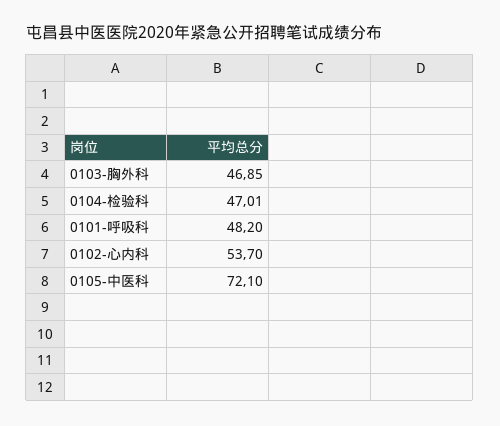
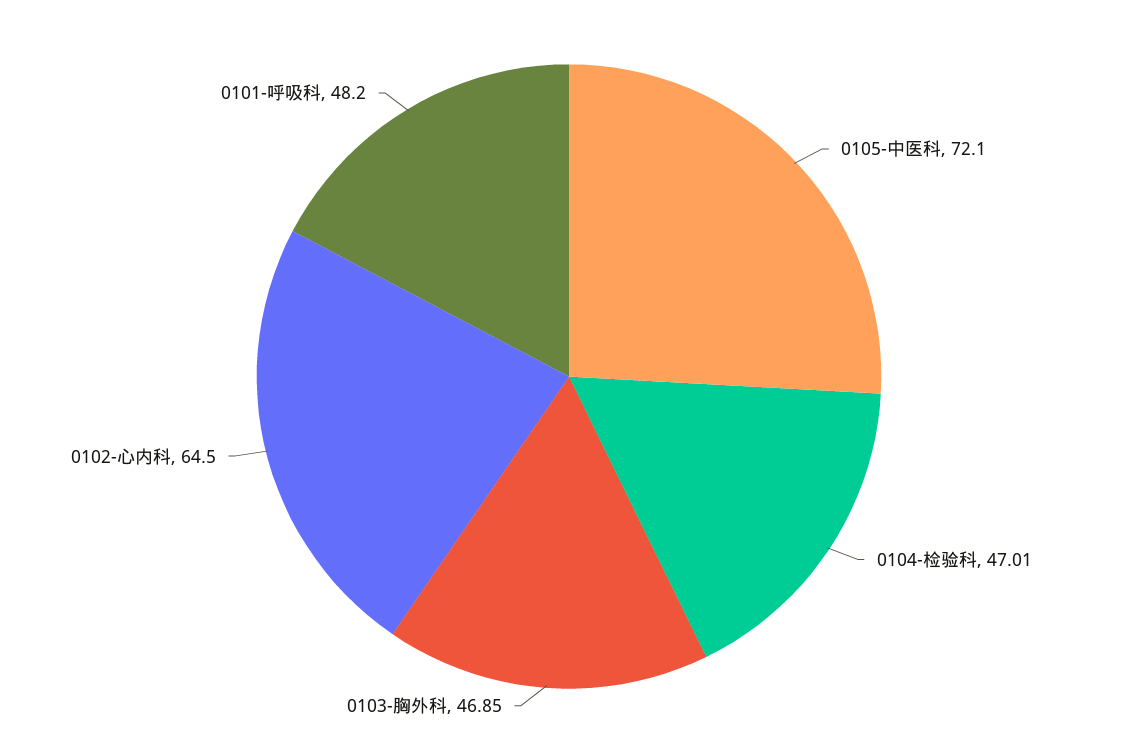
0102-心内科: 53.7 -> 64.5

